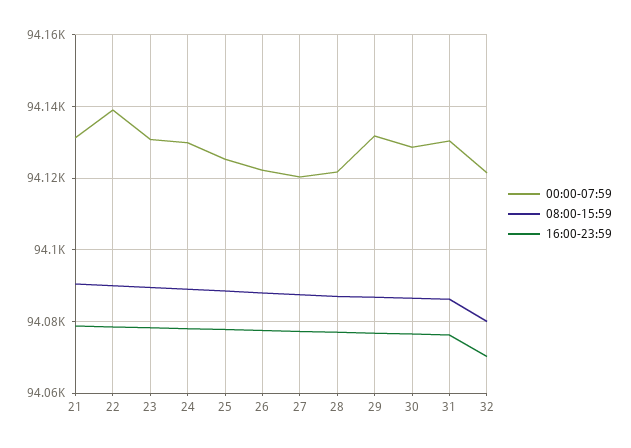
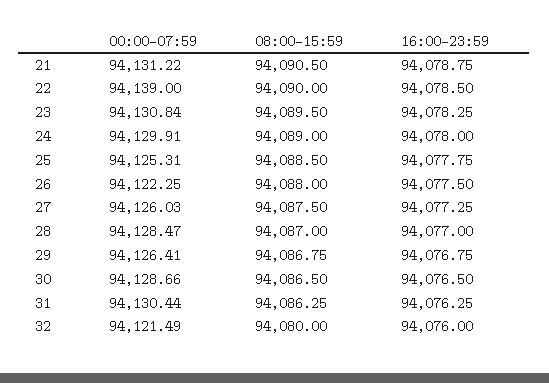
00:00-07:59, 27: 94120 -> 94126.03
00:00-07:59, 28: 94122 -> 94128.47
00:00-07:59, 29: 94132 -> 94126.41
16:00-23:59, 32: 94070 -> 94076

